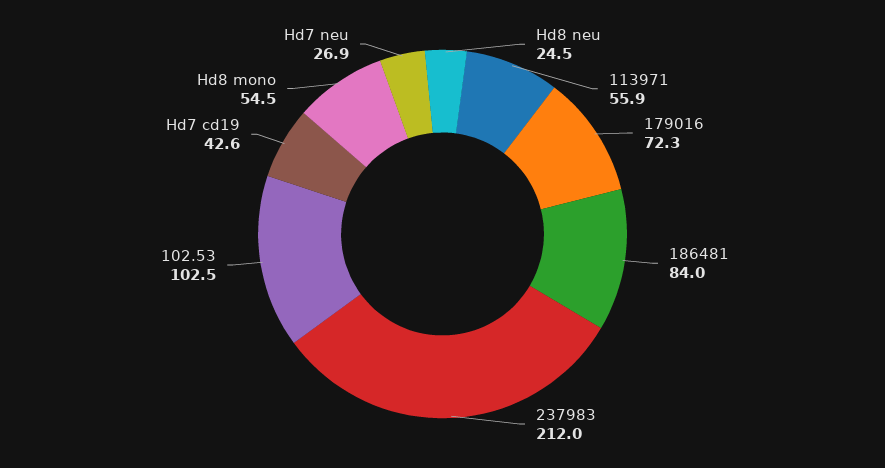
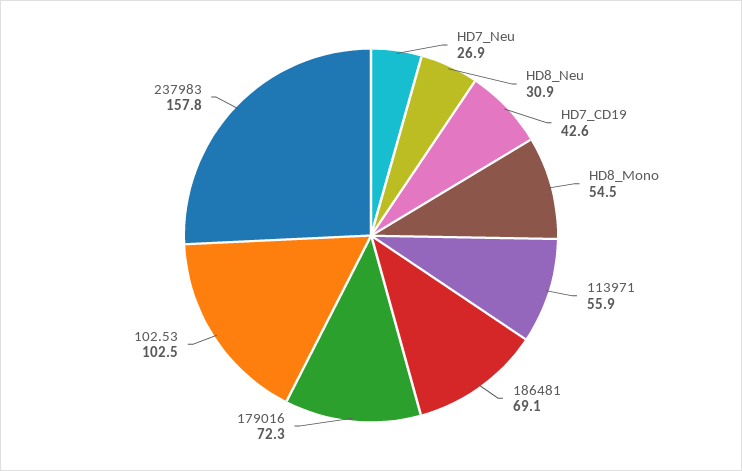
Hd8 neu: 24.5 -> 30.9
186481: 84 -> 69.1
237983: 212 -> 157.8

